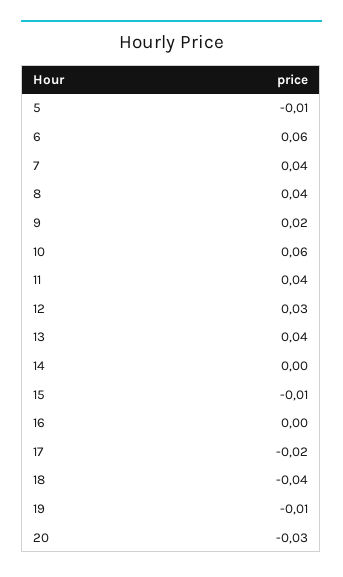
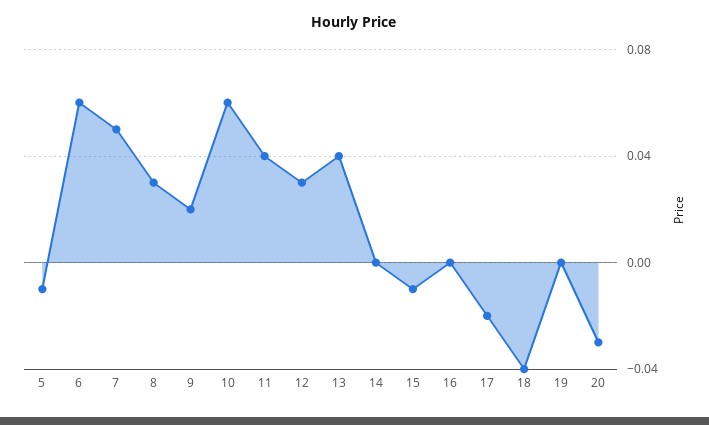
7: 0.04 -> 0.05
8: 0.04 -> 0.03
19: -0.01 -> 0

